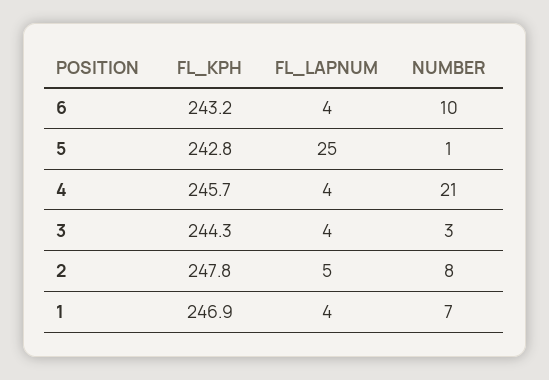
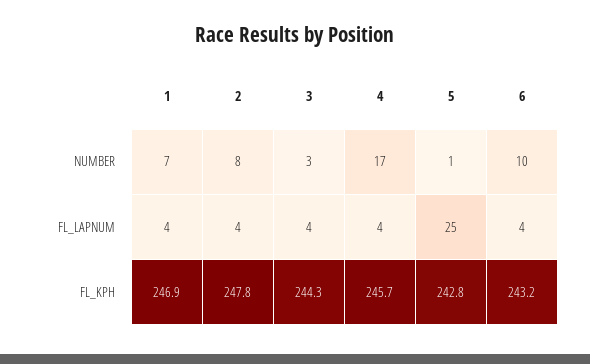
NUMBER, 4: 21 -> 17
FL_LAPNUM, 2: 5 -> 4

